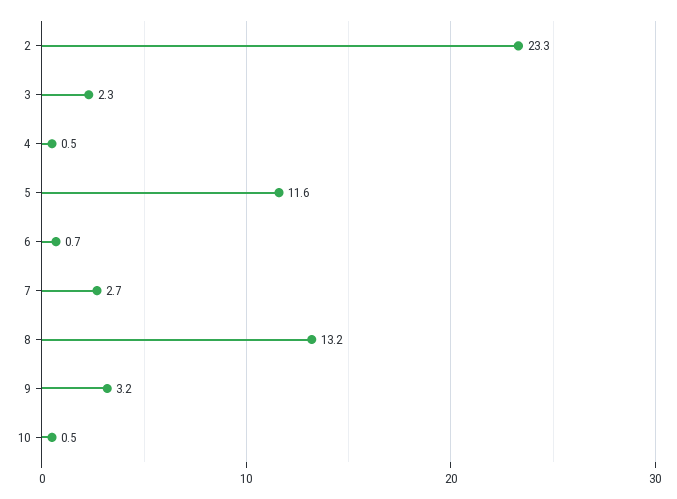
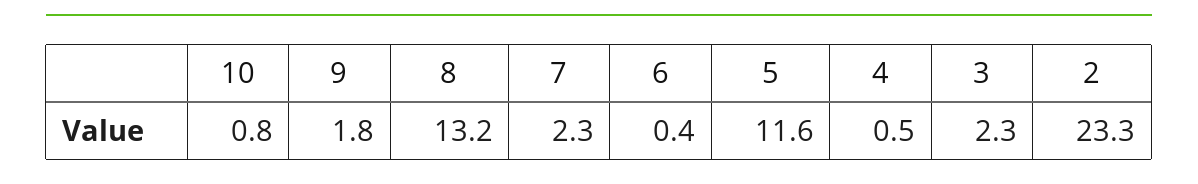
6: 0.7 -> 0.4
7: 2.7 -> 2.3
9: 3.2 -> 1.8
10: 0.5 -> 0.8

